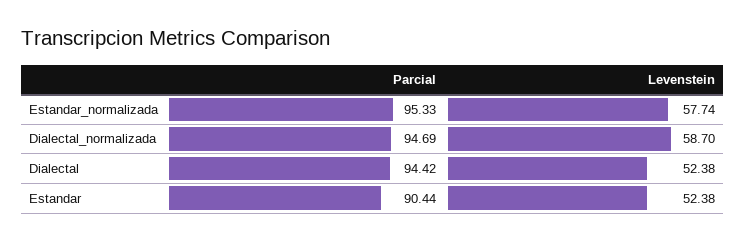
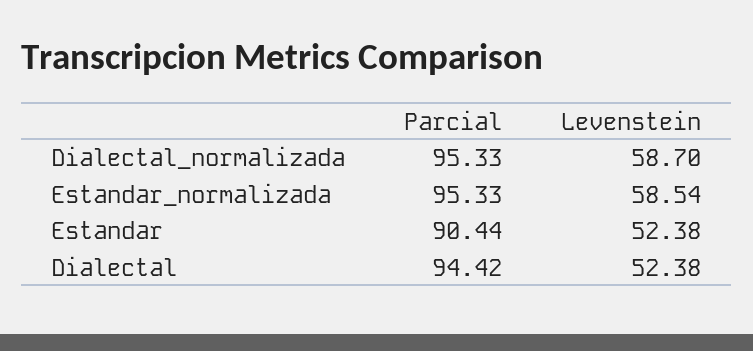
Levenstein, Estandar_normalizada: 57.74 -> 58.54
Parcial, Dialectal_normalizada: 94.69 -> 95.33

